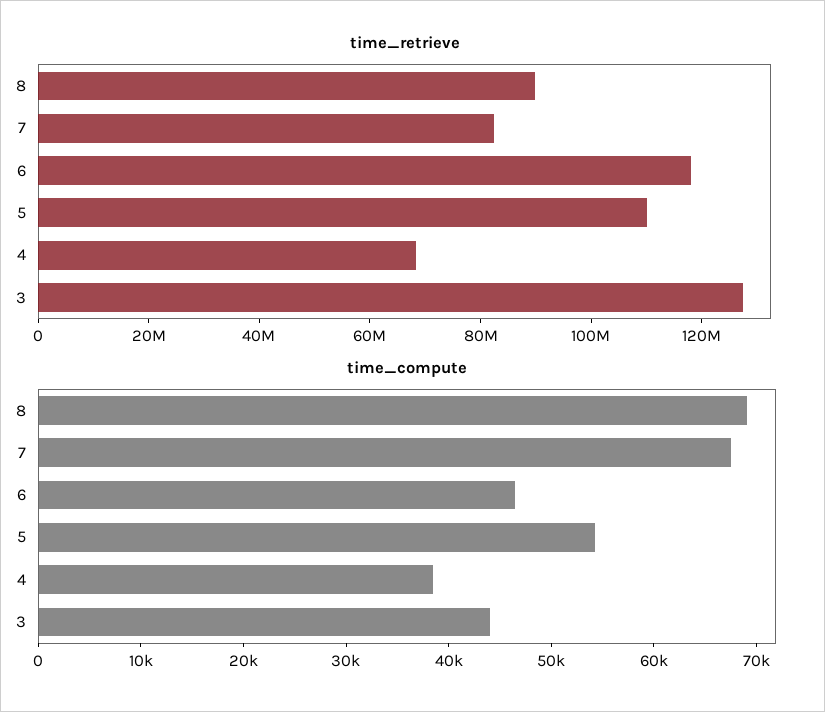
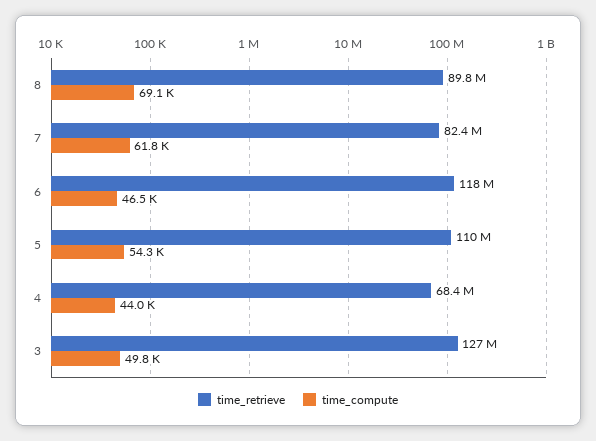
time_compute, 7: 68000 -> 61800
time_compute, 4: 38000 -> 44000
time_compute, 3: 44000 -> 49800

